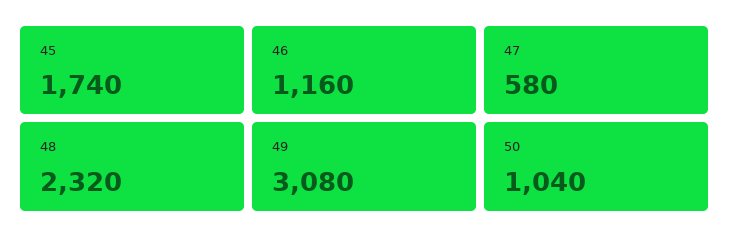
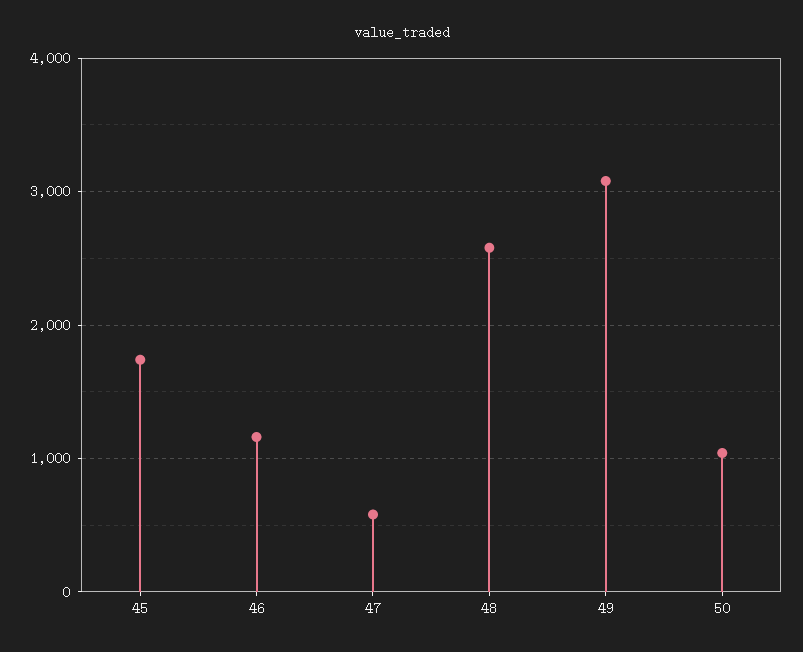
48: 2320 -> 2600

